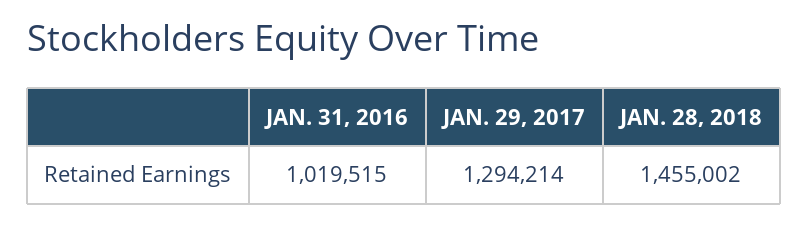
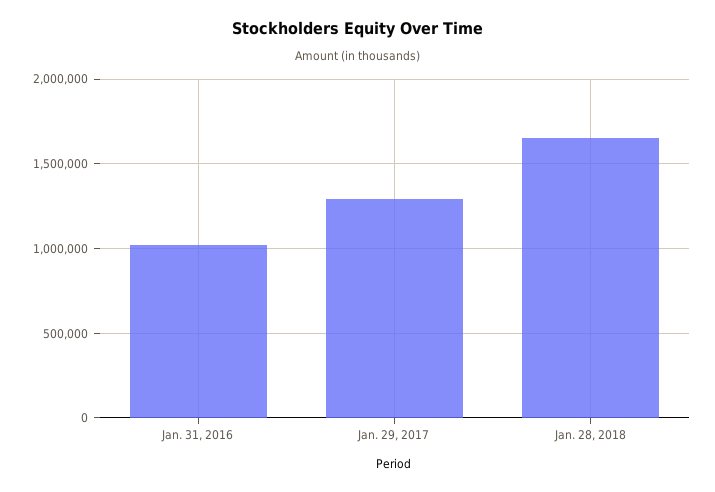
JAN. 28, 2018: 1455002 -> 1650000

